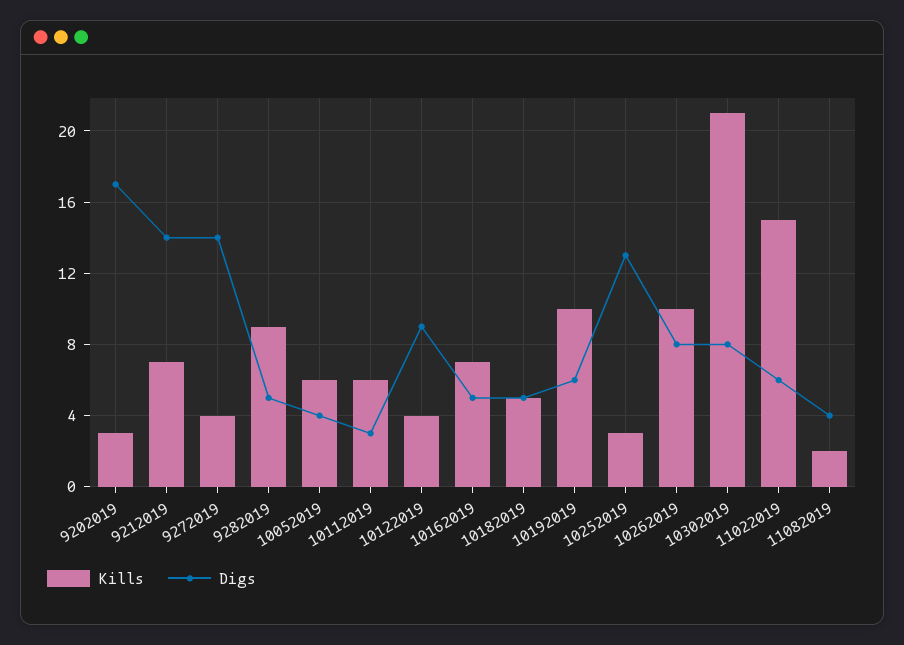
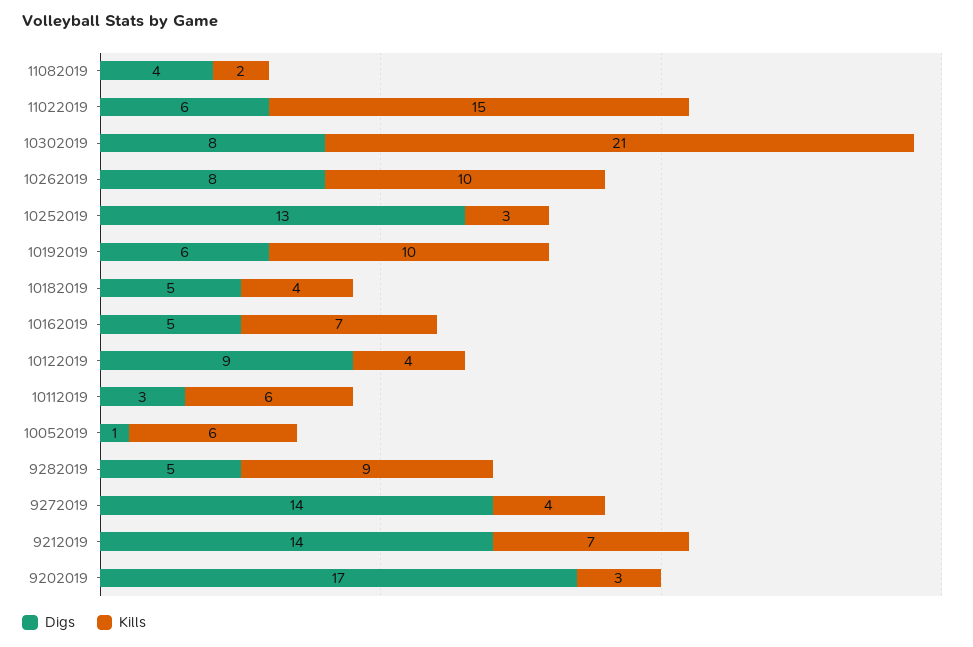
Digs, 10052019: 4 -> 1
Kills, 10182019: 5 -> 4

